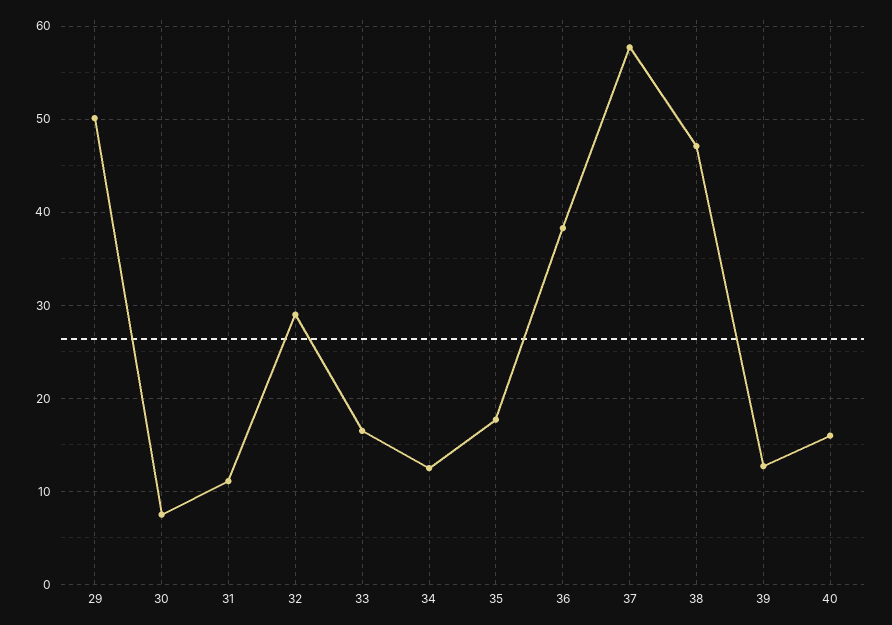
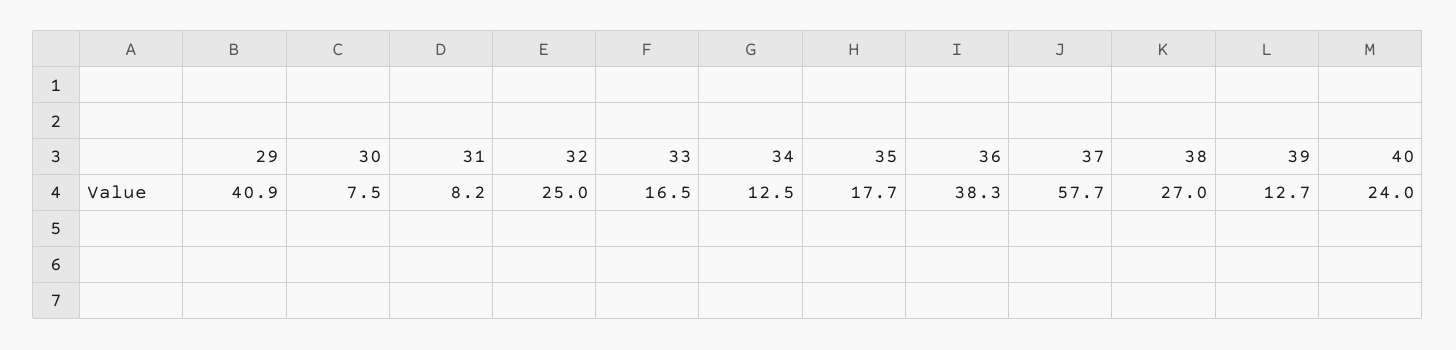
29: 50 -> 40.9
31: 11 -> 8.2
32: 29 -> 25
38: 47 -> 27
40: 16 -> 24

